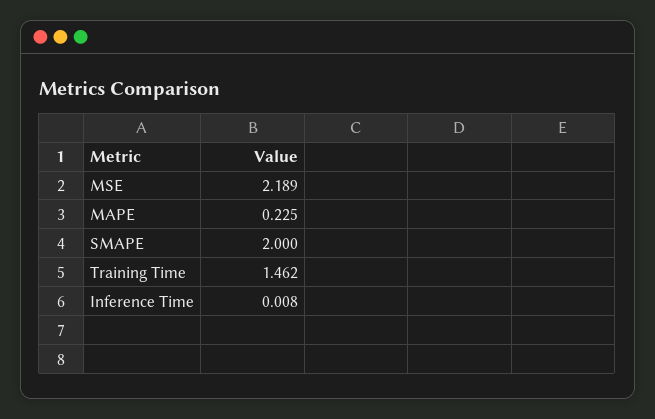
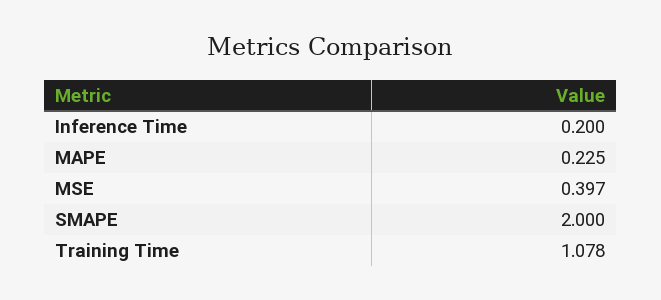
MSE: 2.189 -> 0.397
Training Time: 1.462 -> 1.078
Inference Time: 0.008 -> 0.2

